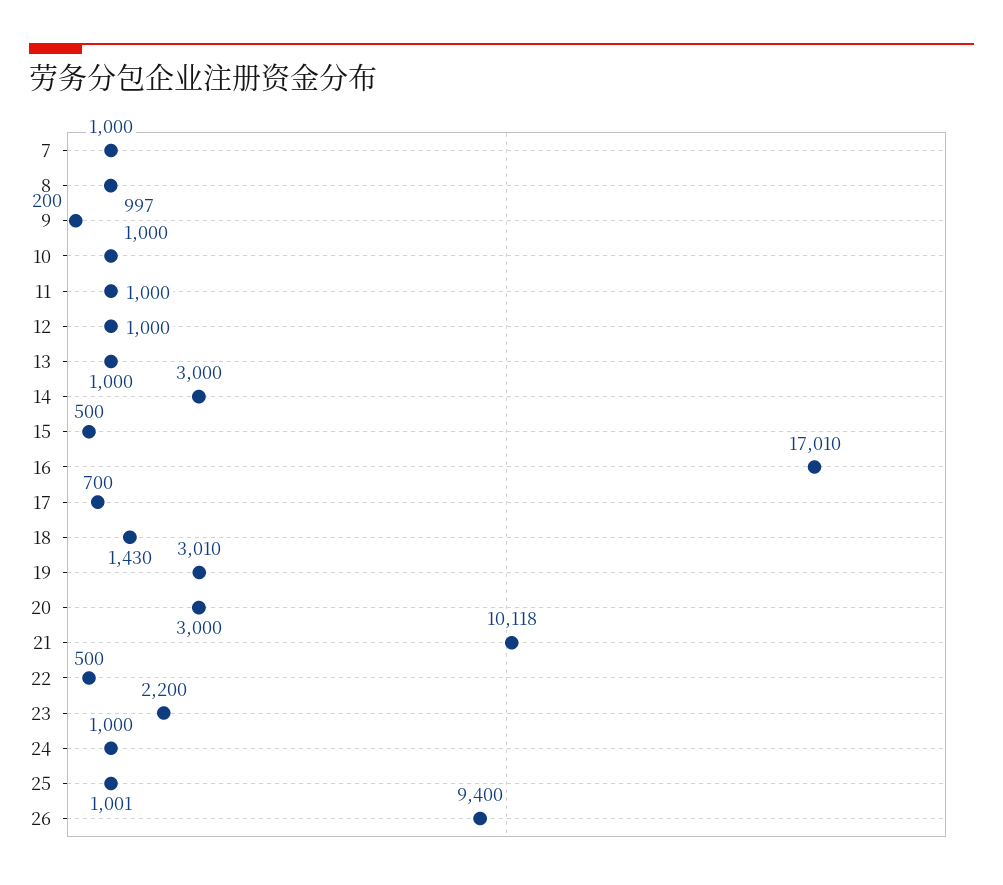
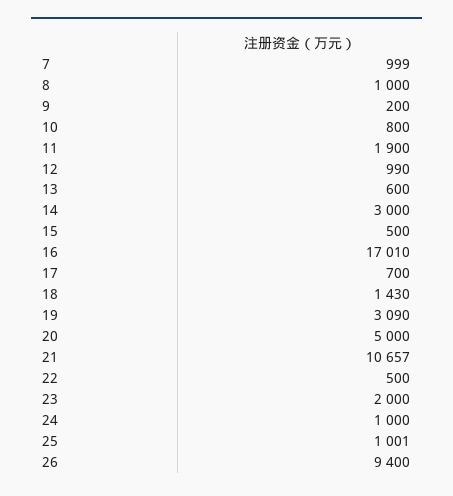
7: 1000 -> 999
8: 997 -> 1000
10: 1000 -> 800
11: 1000 -> 1900
12: 1000 -> 990
13: 1000 -> 600
19: 3010 -> 3090
20: 3000 -> 5000
21: 10118 -> 10657
23: 2200 -> 2000

